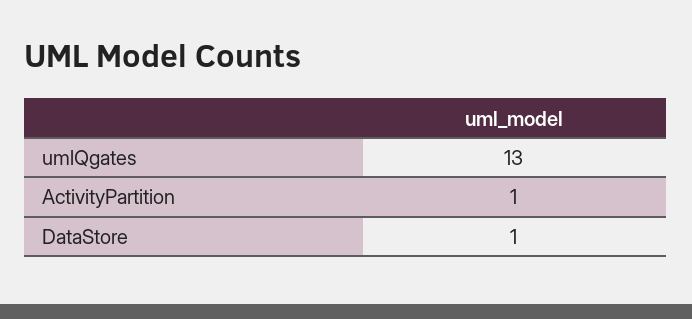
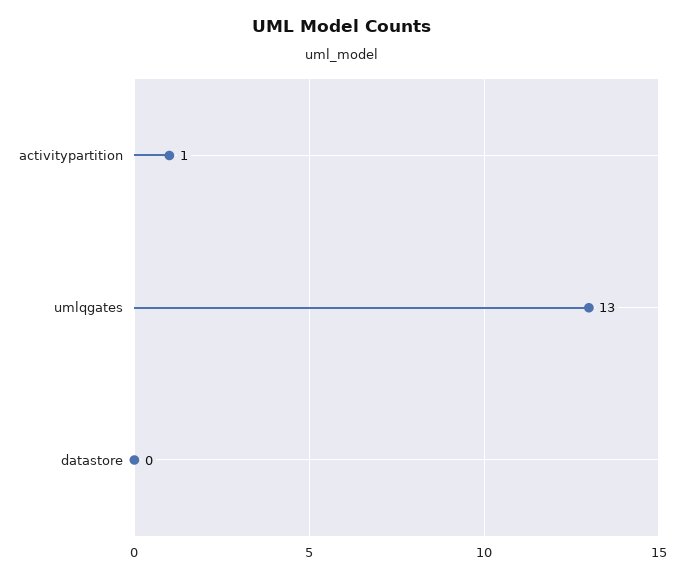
DataStore: 1 -> 0

